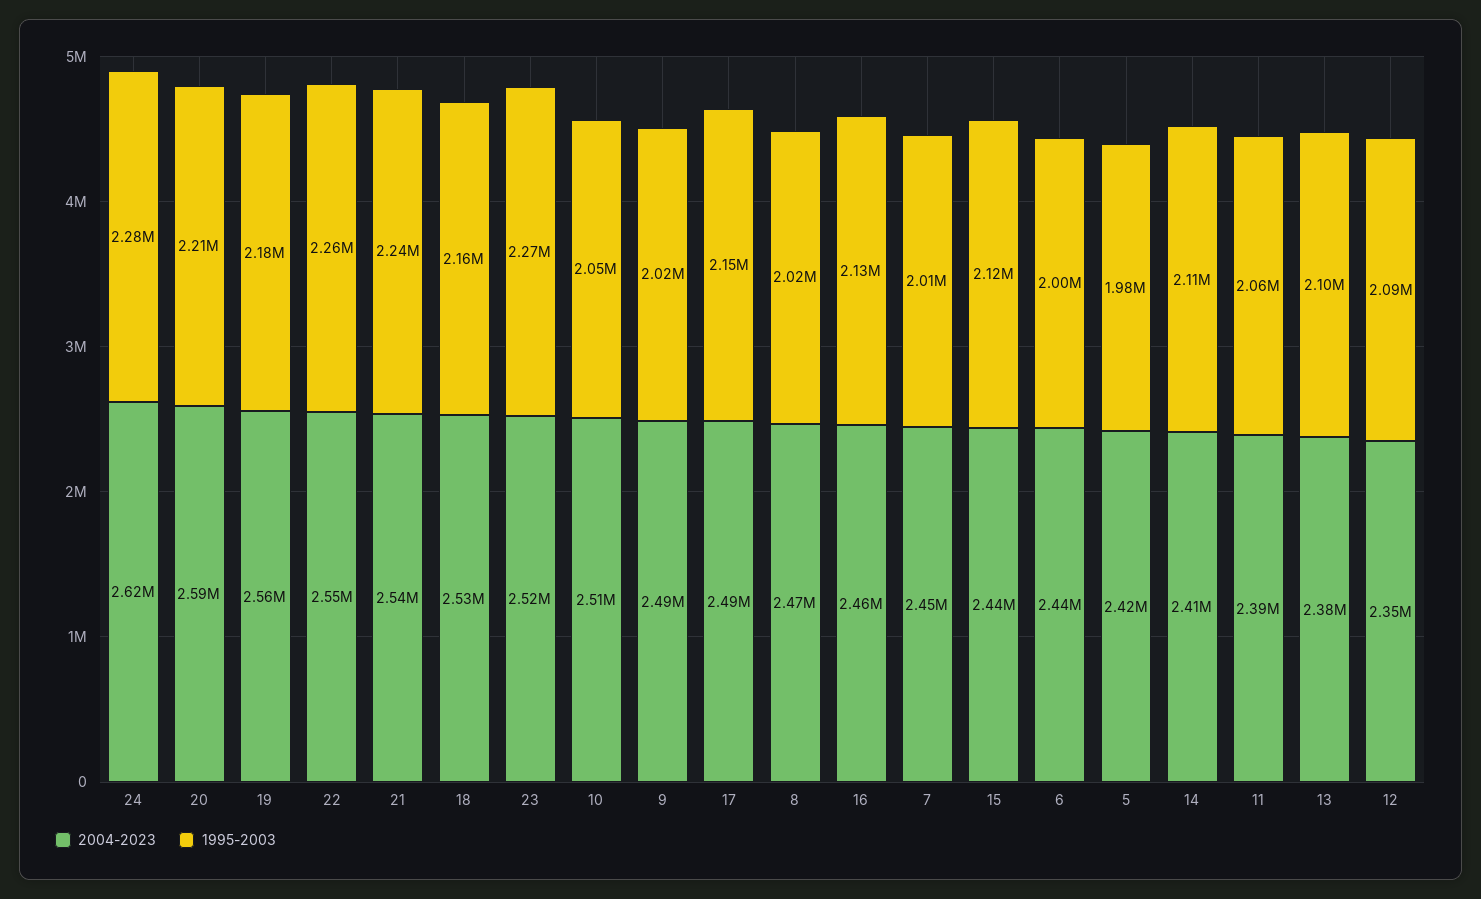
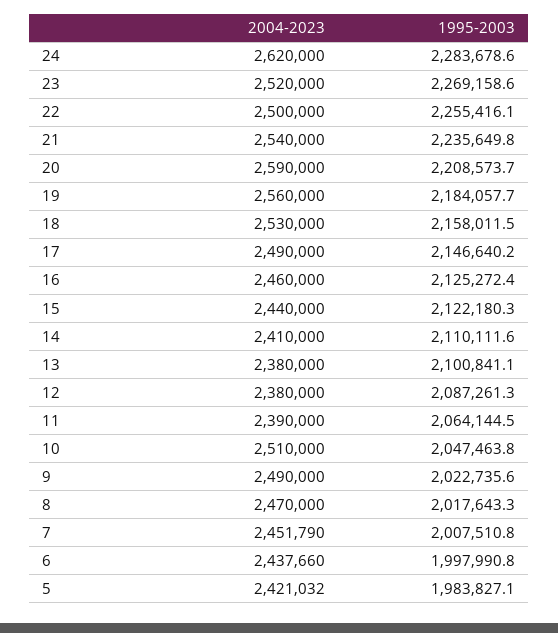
2004-2023, 22: 2550000 -> 2500000
2004-2023, 12: 2350000 -> 2380000

